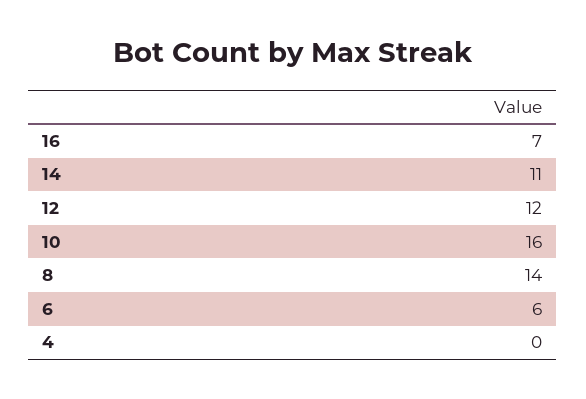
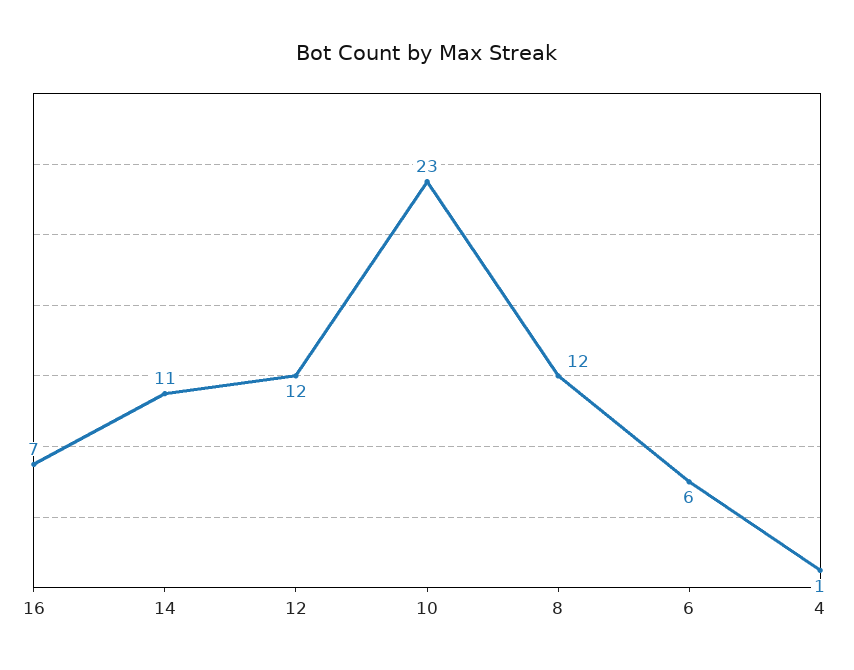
10: 16 -> 23
8: 14 -> 12
4: 0 -> 1

